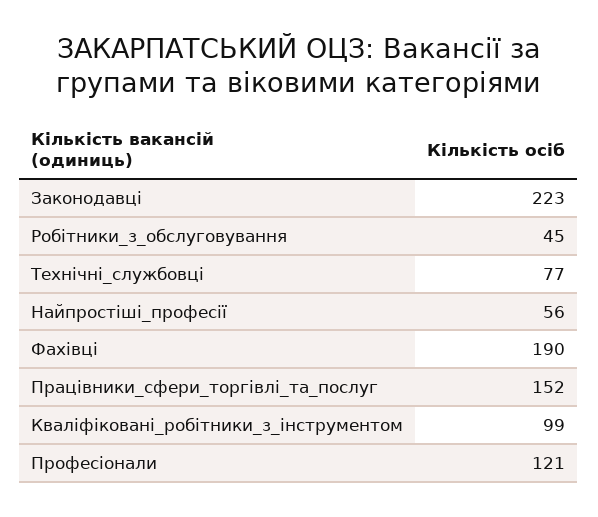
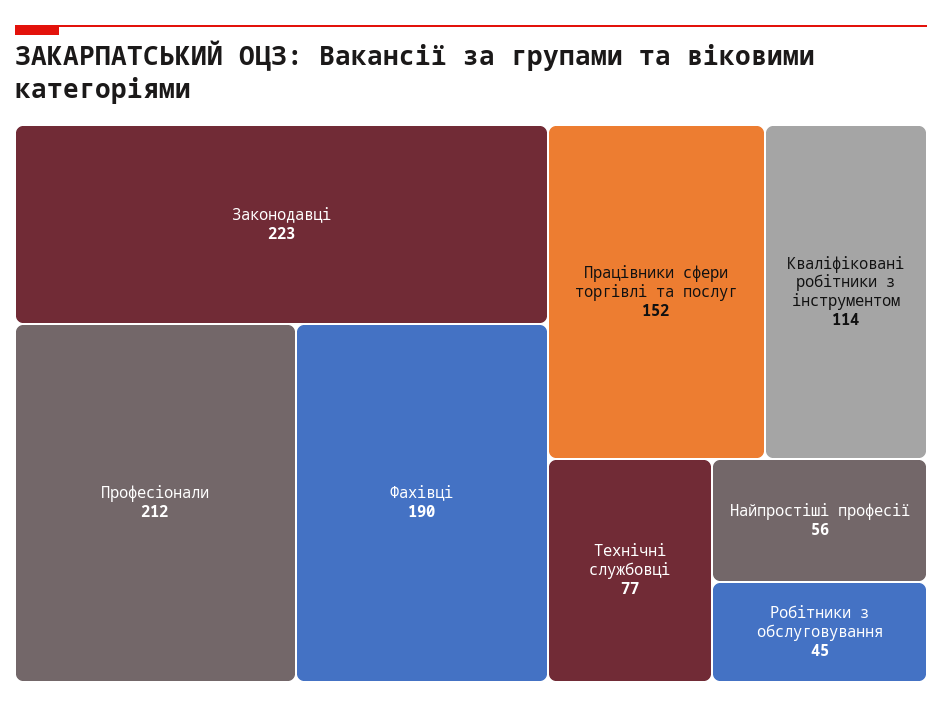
Кваліфіковані_робітники_з_інструментом: 99 -> 114
Професіонали: 121 -> 212

